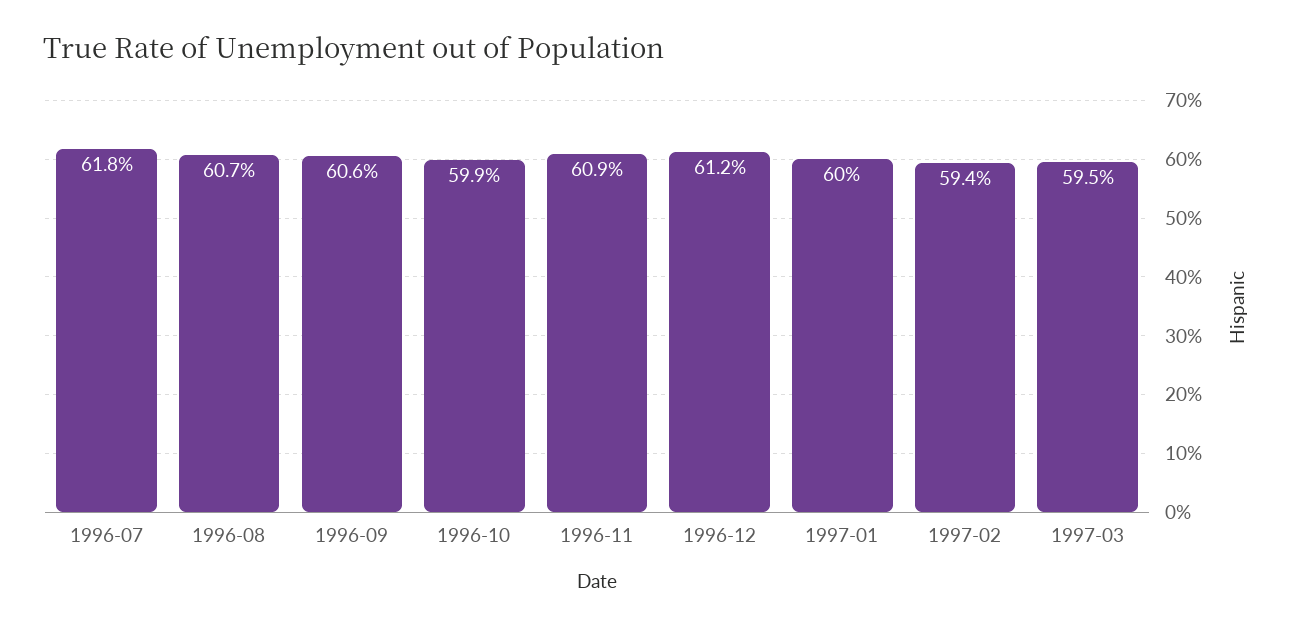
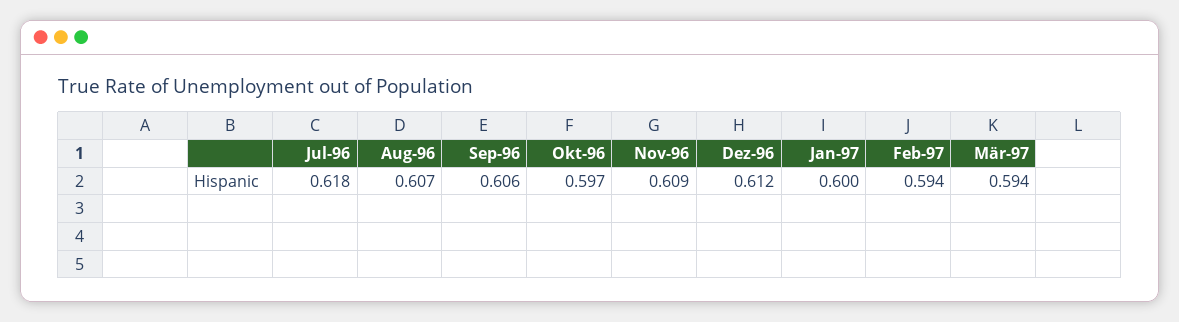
1996-10: 0.599 -> 0.597
1997-03: 0.595 -> 0.594

